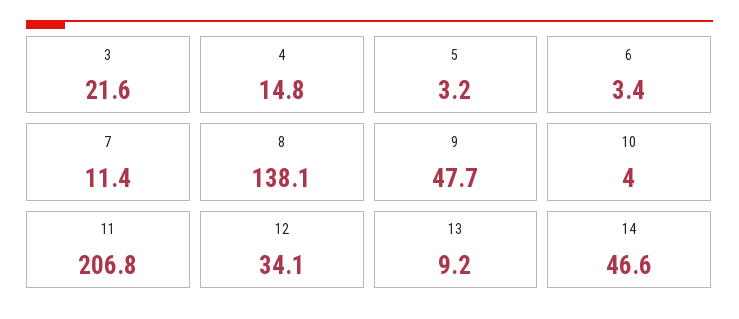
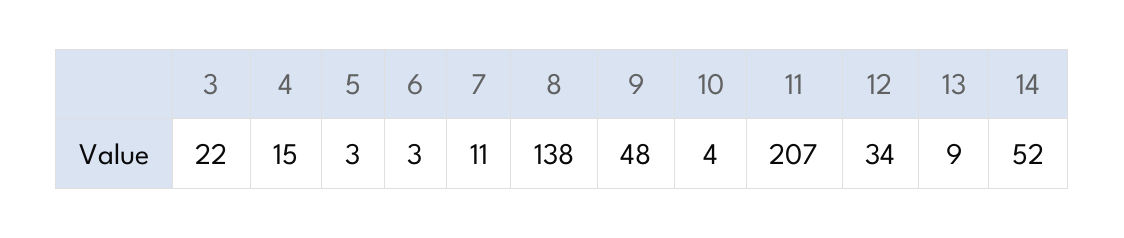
14: 46.6 -> 52

